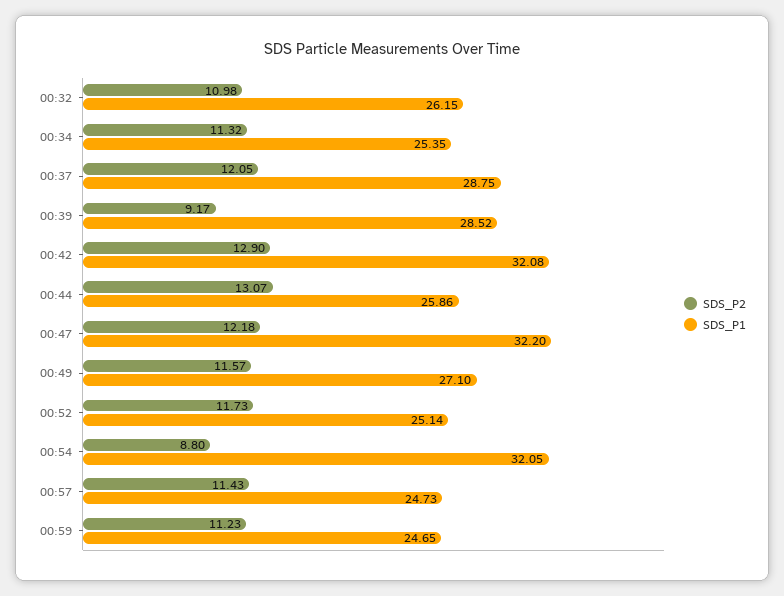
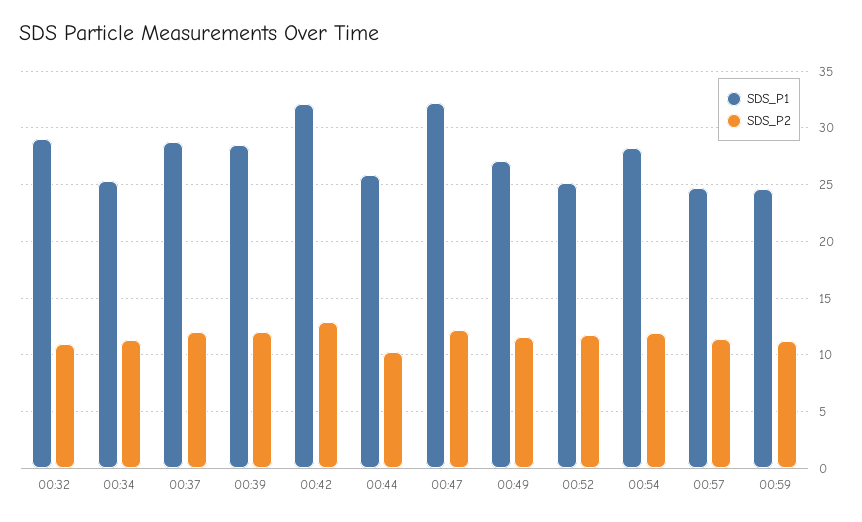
SDS_P1, 00:32: 26.15 -> 29
SDS_P2, 00:39: 9.17 -> 12
SDS_P2, 00:44: 13.07 -> 10
SDS_P2, 00:54: 8.8 -> 12
SDS_P1, 00:54: 32.05 -> 28

